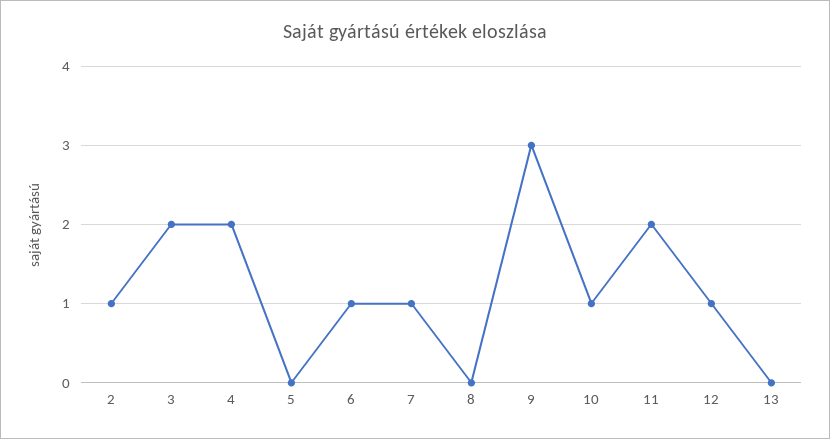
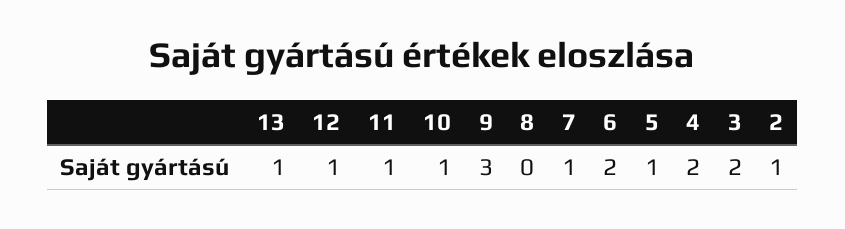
5: 0 -> 1
6: 1 -> 2
11: 2 -> 1
13: 0 -> 1

